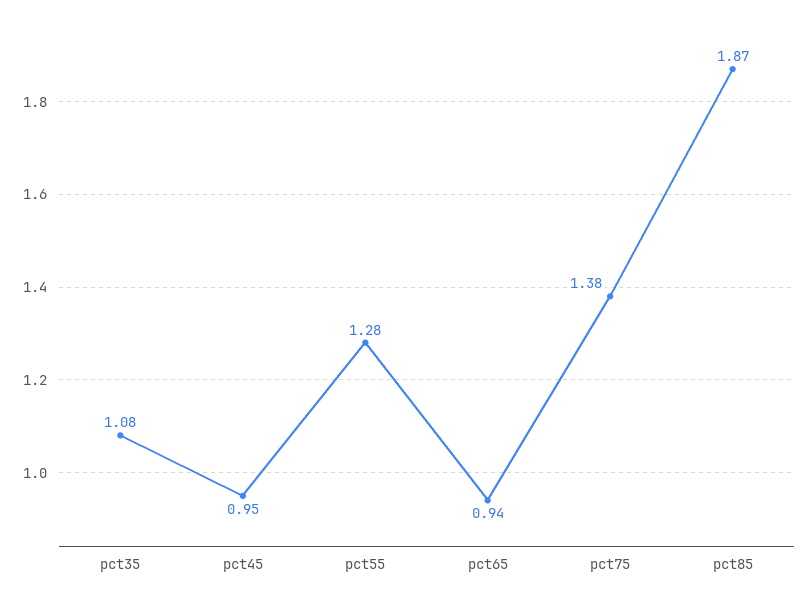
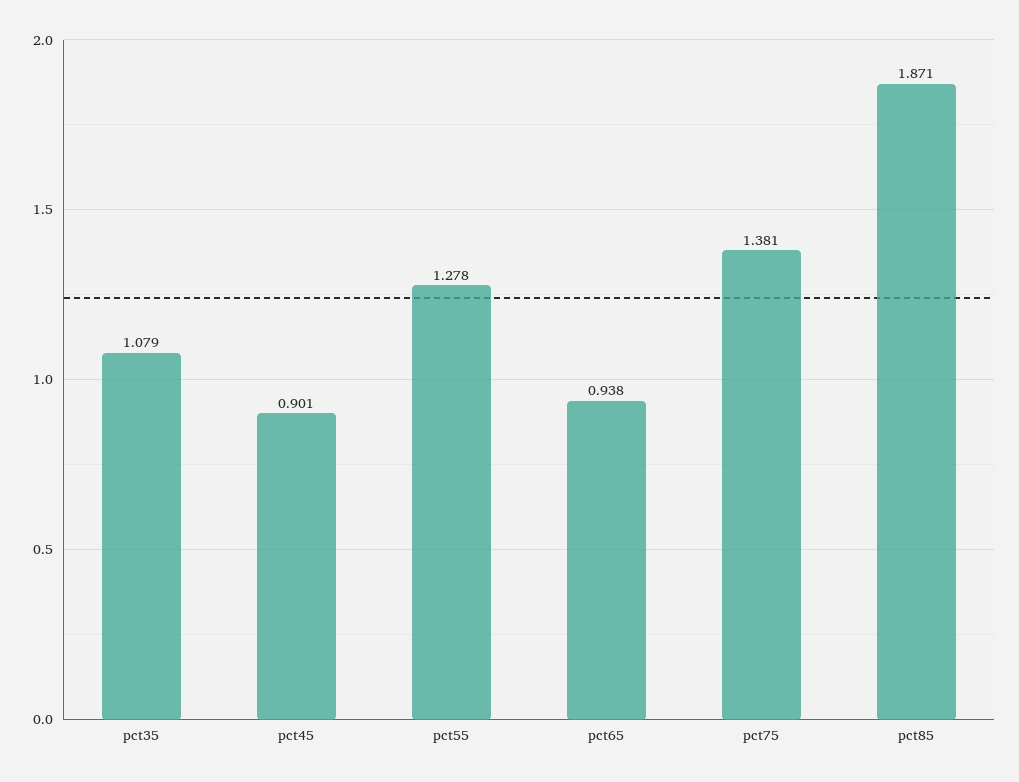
pct45: 0.95 -> 0.901

